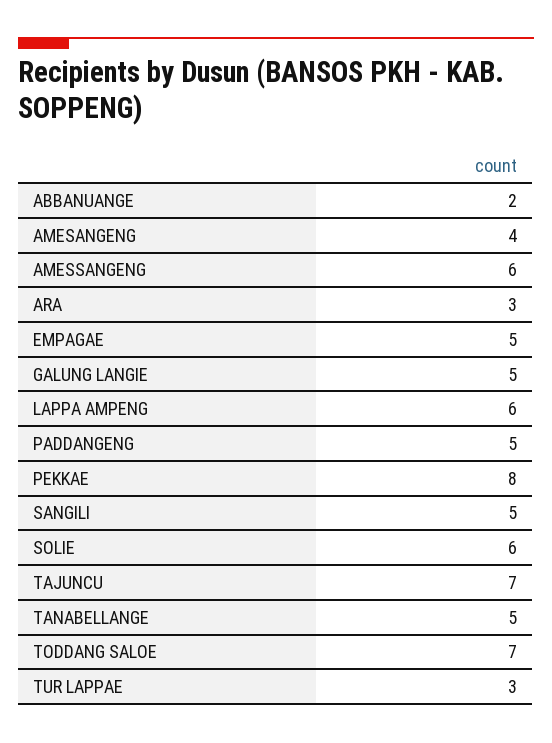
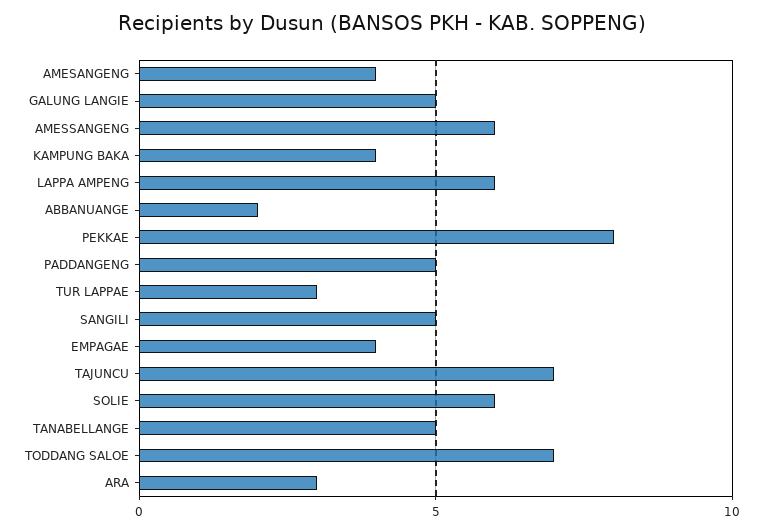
EMPAGAE: 5 -> 4
KAMPUNG BAKA: none -> 4

